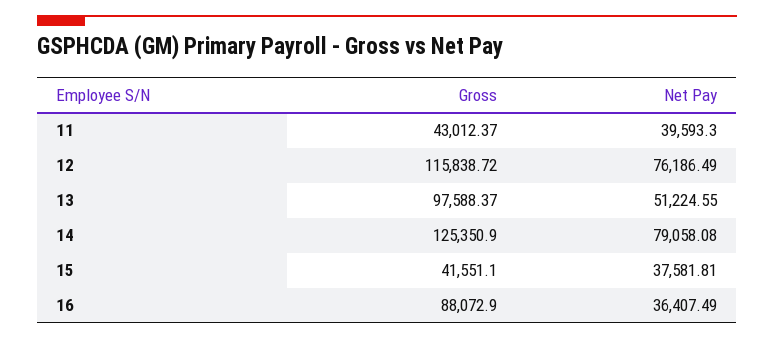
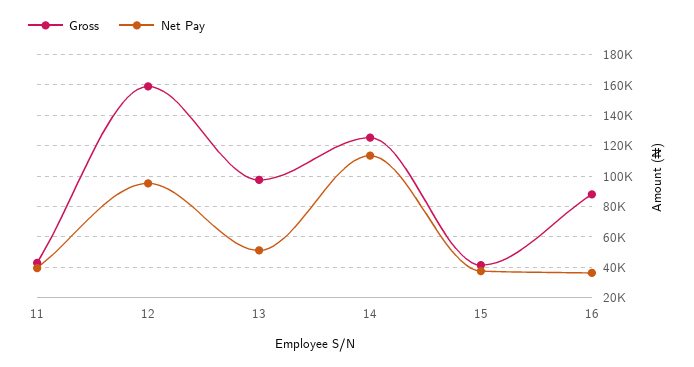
Gross, 12: 115838.72 -> 160000
Net Pay, 12: 76186.49 -> 95000
Net Pay, 14: 79058.08 -> 115000

